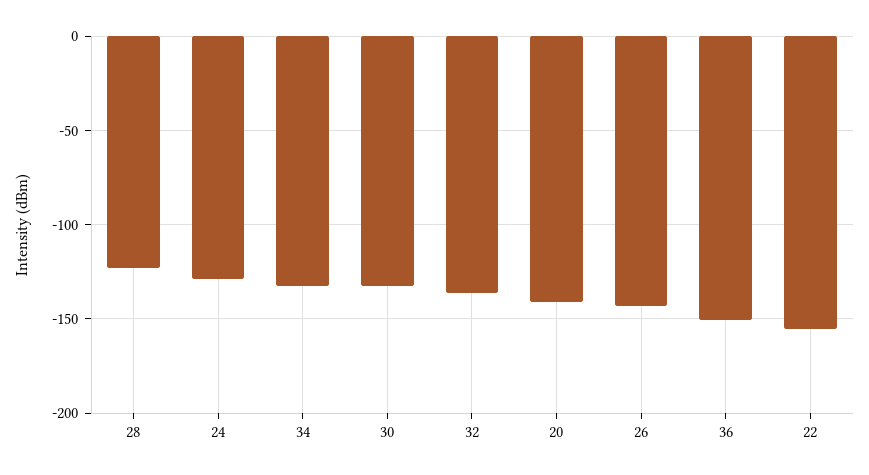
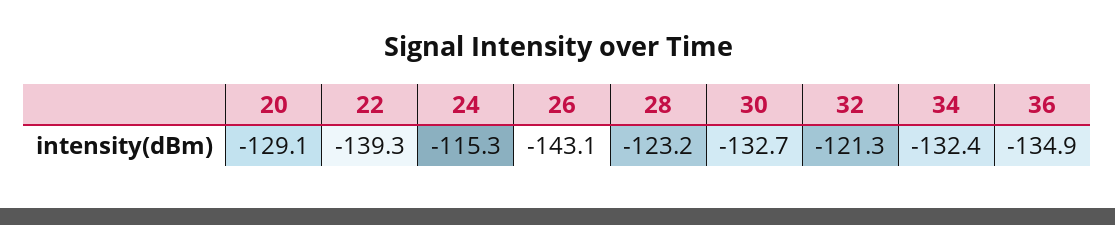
24: -130 -> -115.3
32: -135 -> -121.3
20: -140 -> -129.1
36: -150 -> -134.9
22: -155 -> -139.3

